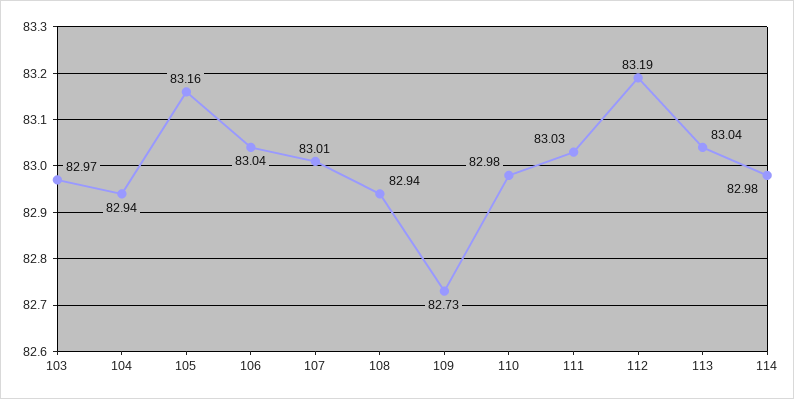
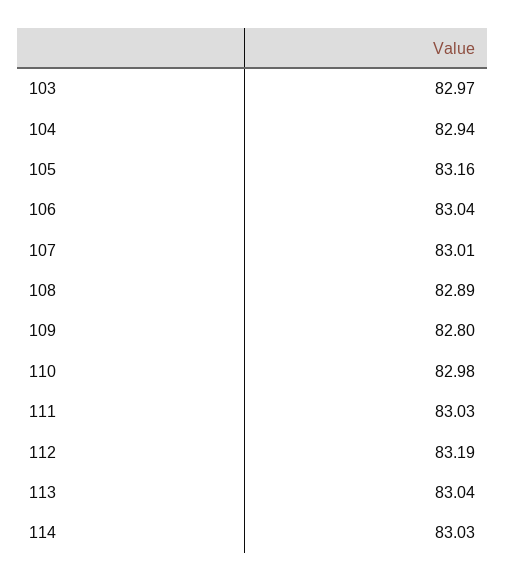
108: 82.94 -> 82.89
109: 82.73 -> 82.8
114: 82.98 -> 83.03

